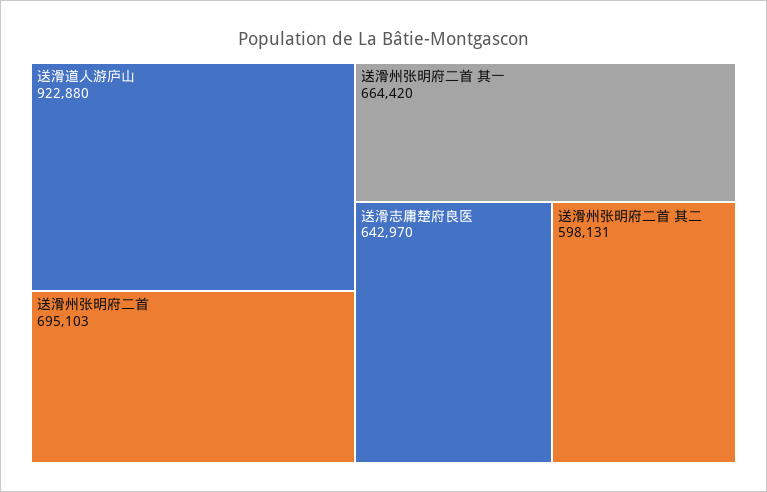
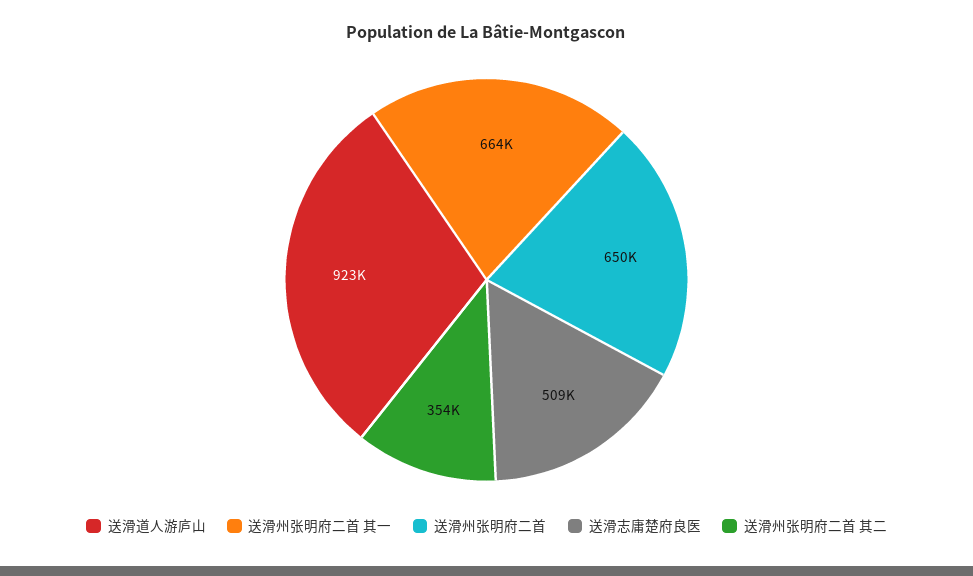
送滑州张明府二首: 695103 -> 650000
送滑志庸楚府良医: 642970 -> 509000
送滑州张明府二首 其二: 598131 -> 354000

